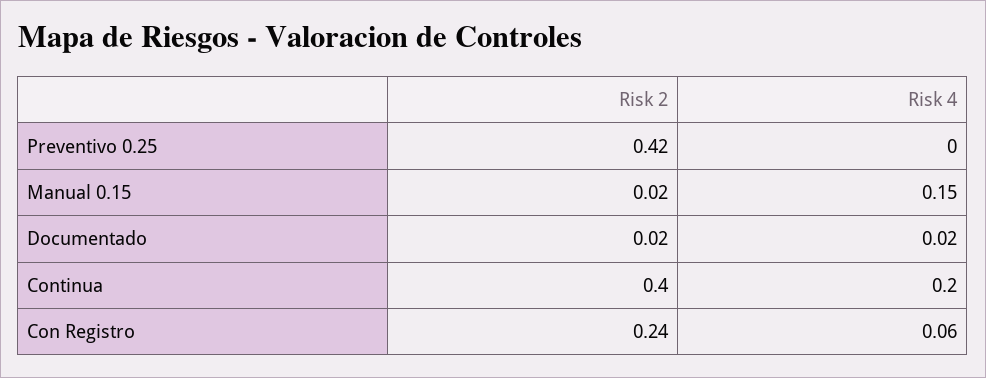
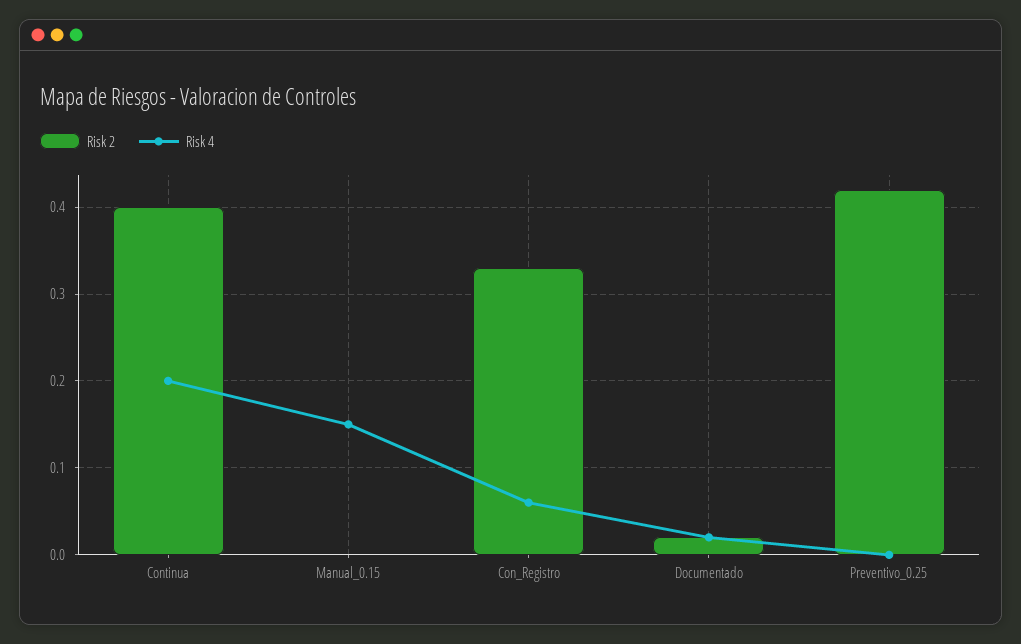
Risk 2, Manual 0.15: 0.02 -> 0
Risk 2, Con Registro: 0.24 -> 0.33

